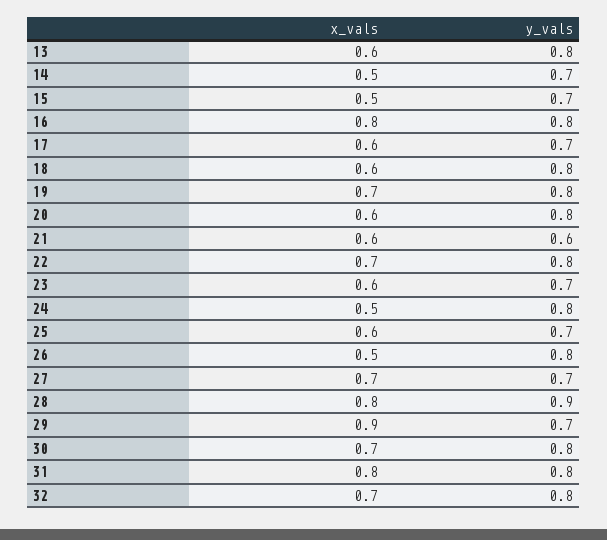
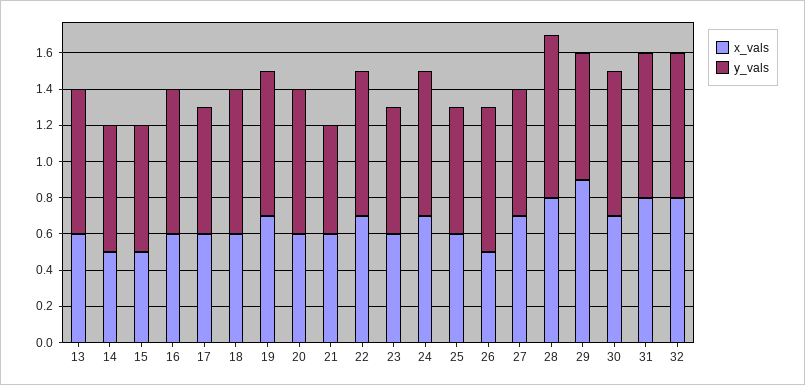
x_vals, 16: 0.8 -> 0.6
x_vals, 24: 0.5 -> 0.7
x_vals, 32: 0.7 -> 0.8

